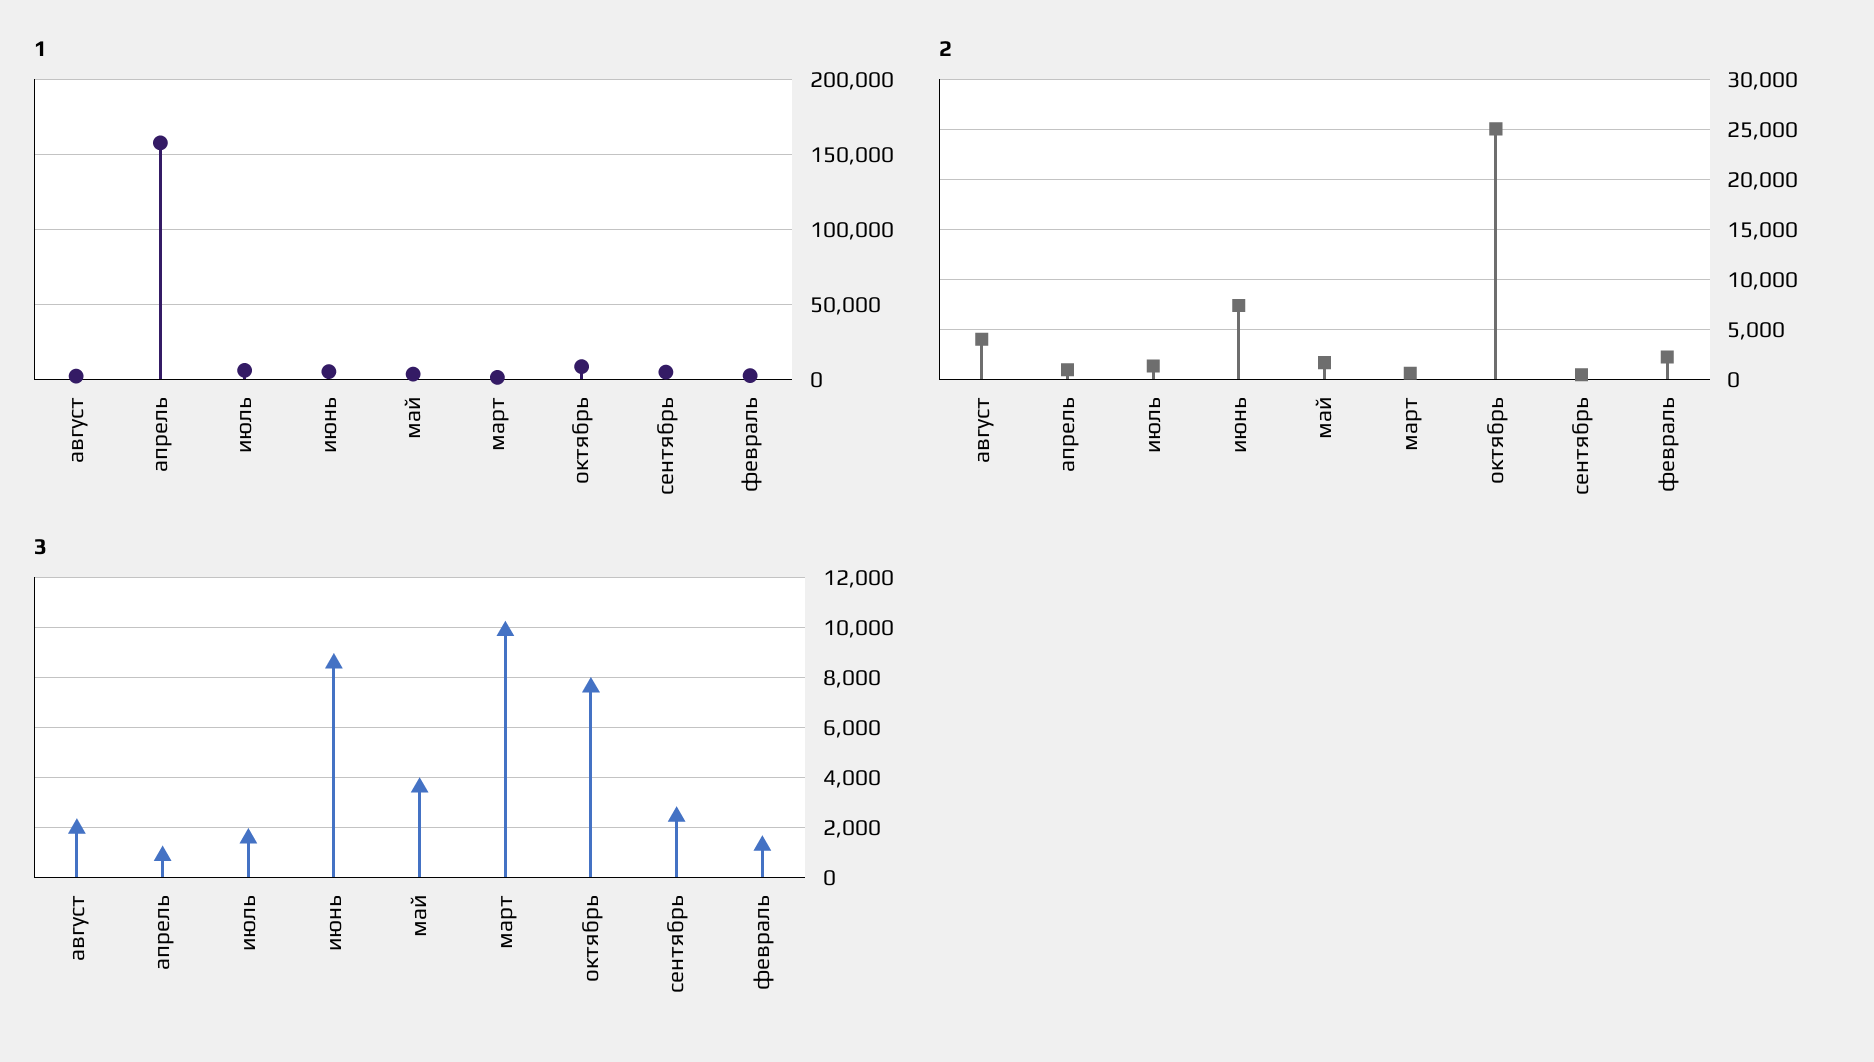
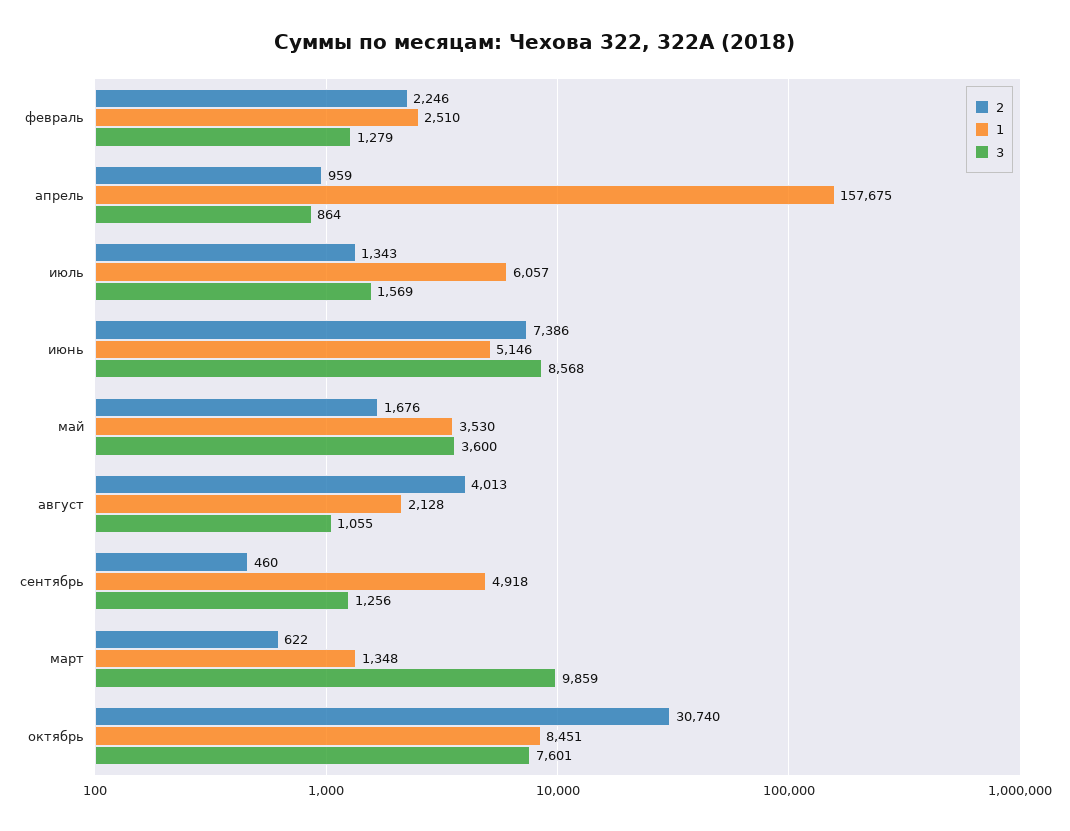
2, октябрь: 25000 -> 30740
3, август: 2000 -> 1055
3, сентябрь: 2500 -> 1256

